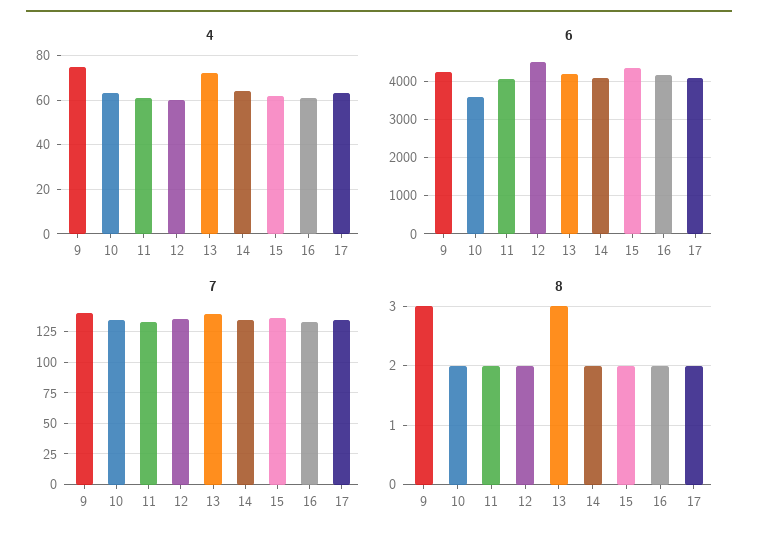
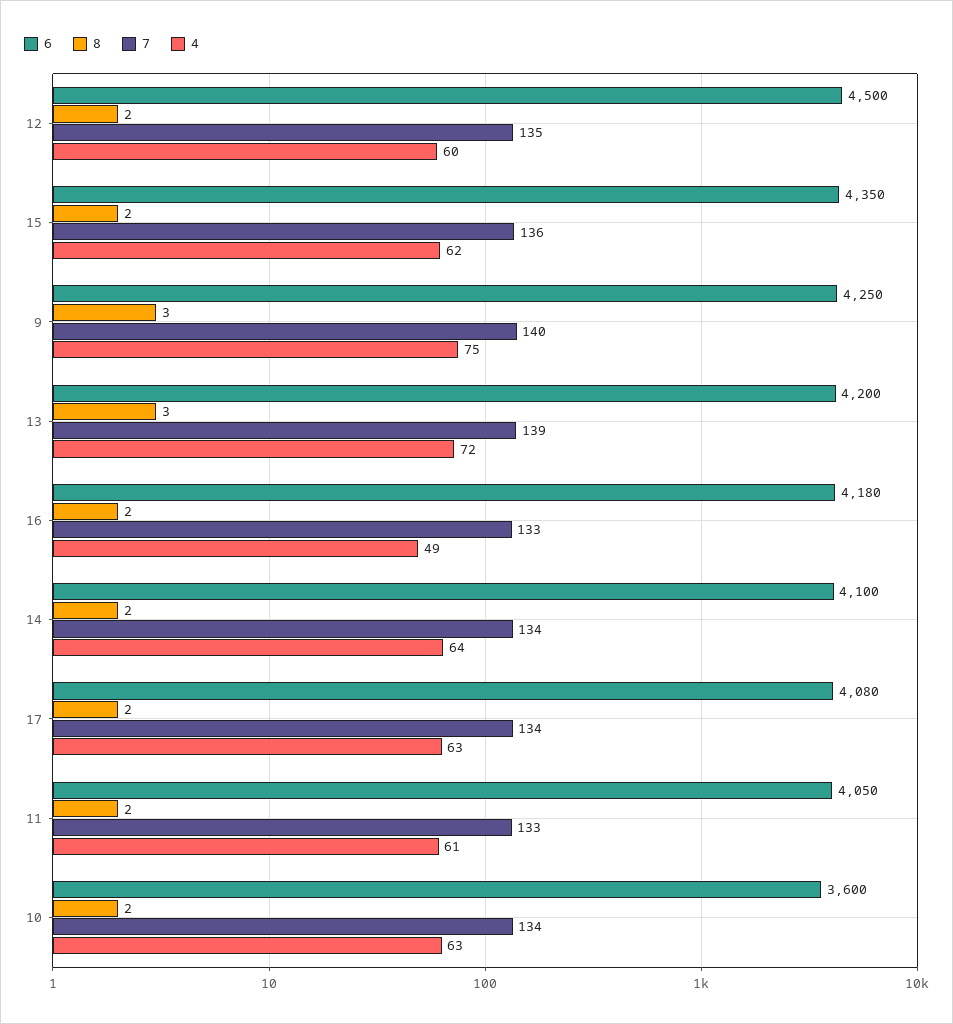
4, 16: 60 -> 49

